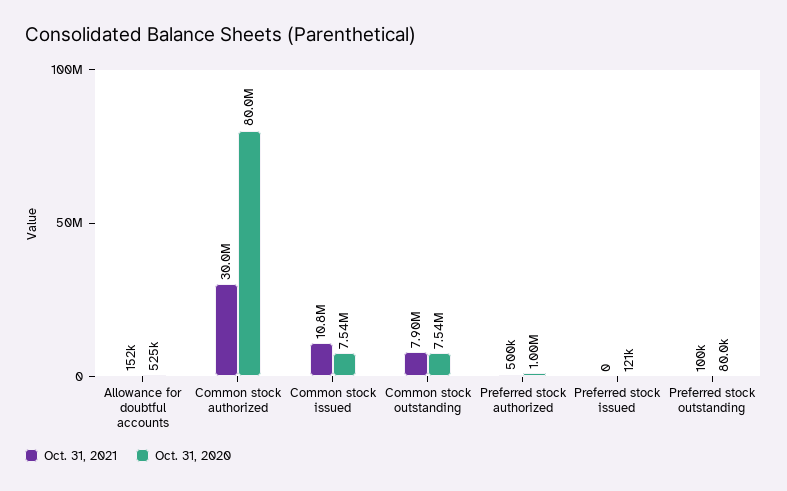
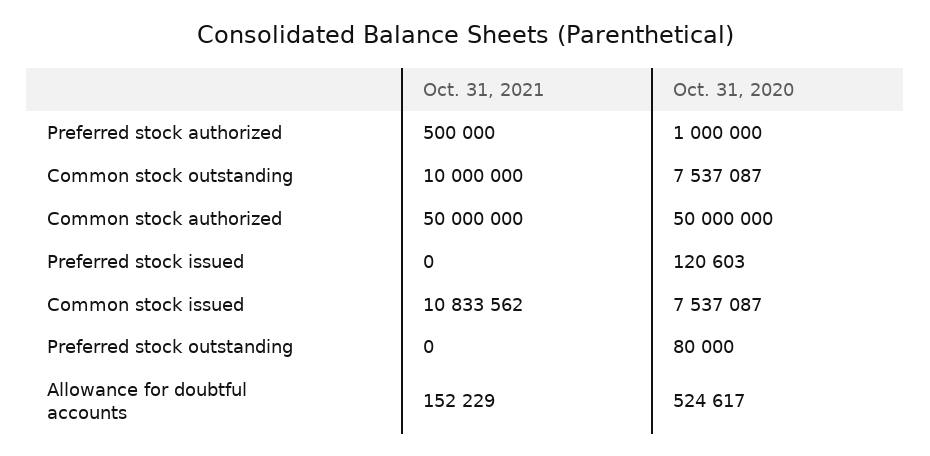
Oct. 31, 2021, Common stock authorized: 30000000 -> 50000000
Oct. 31, 2020, Common stock authorized: 80000000 -> 50000000
Oct. 31, 2021, Common stock outstanding: 7900000 -> 10000000
Oct. 31, 2021, Preferred stock outstanding: 100000 -> 0

